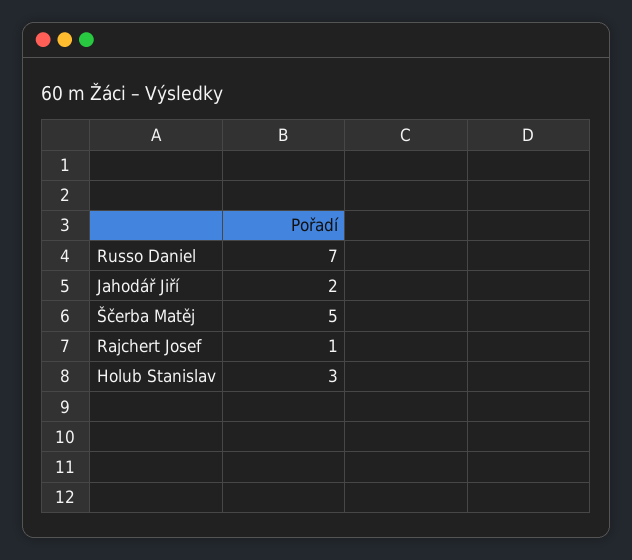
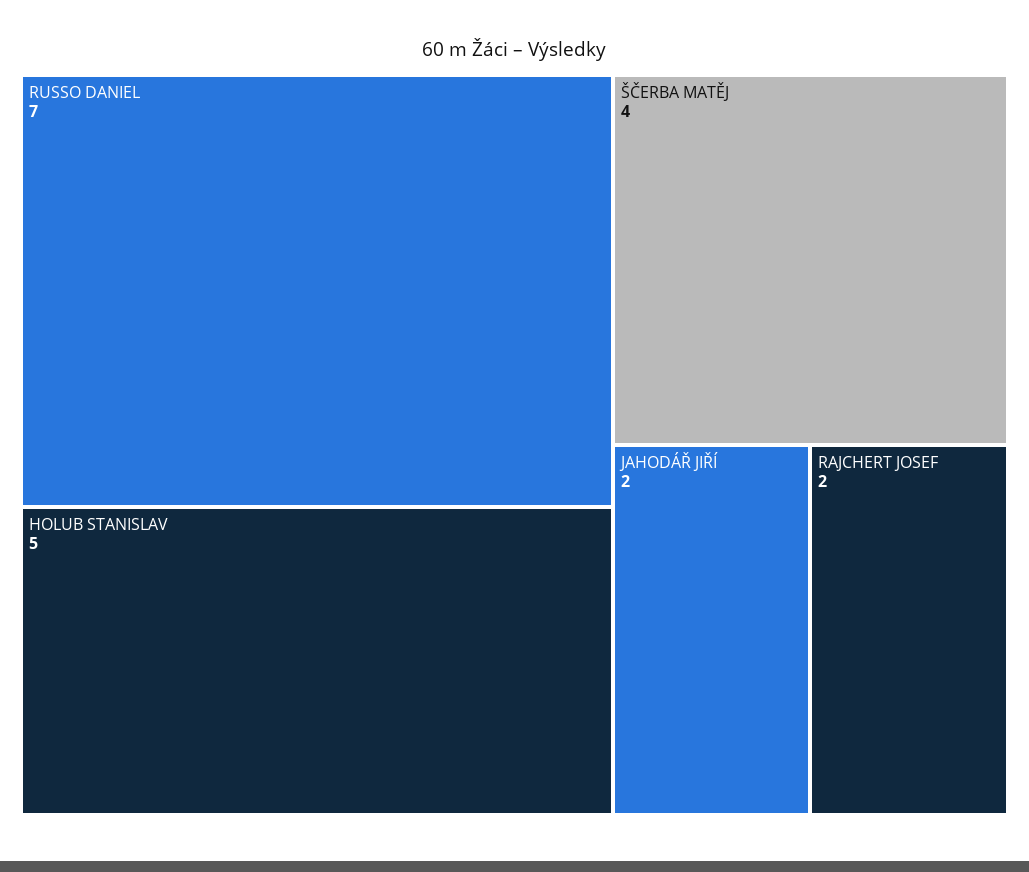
Ščerba Matěj: 5 -> 4
Rajchert Josef: 1 -> 2
Holub Stanislav: 3 -> 5

